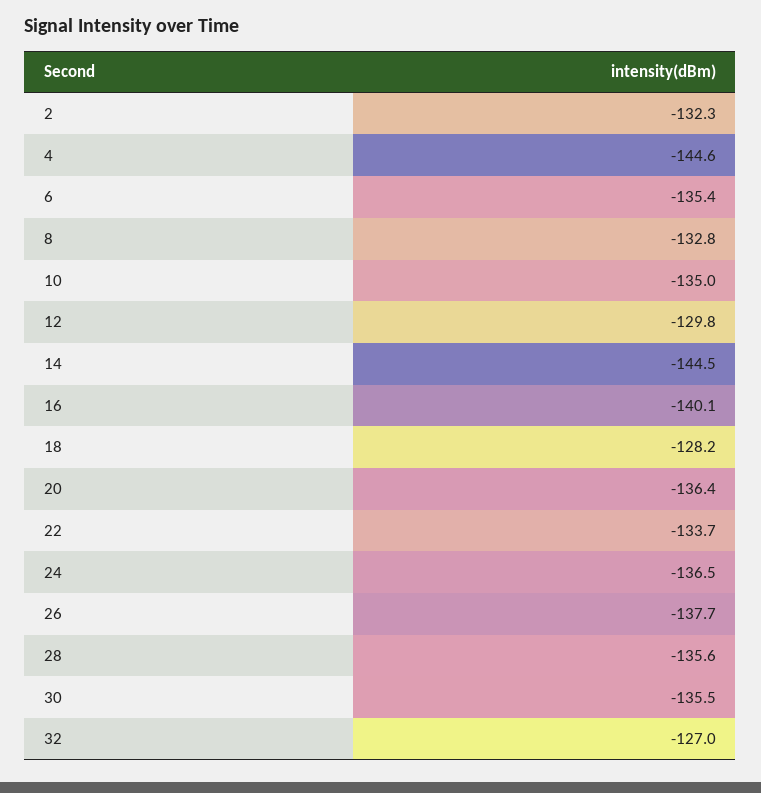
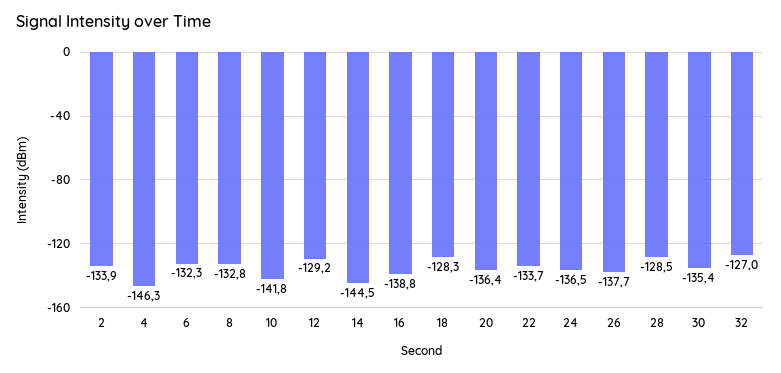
2: -132.3 -> -133.9
4: -144.6 -> -146.3
6: -135.4 -> -132.3
10: -135 -> -141.8
12: -129.8 -> -129.2
16: -140.1 -> -138.8
18: -128.2 -> -128.3
28: -135.6 -> -128.5
30: -135.5 -> -135.4

